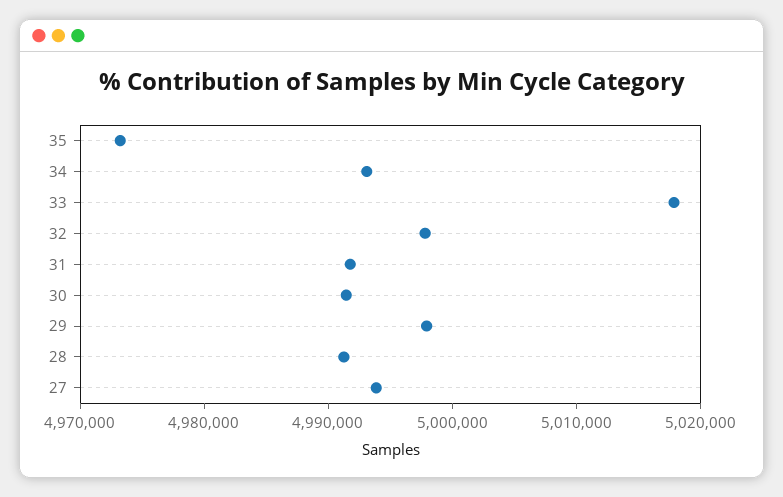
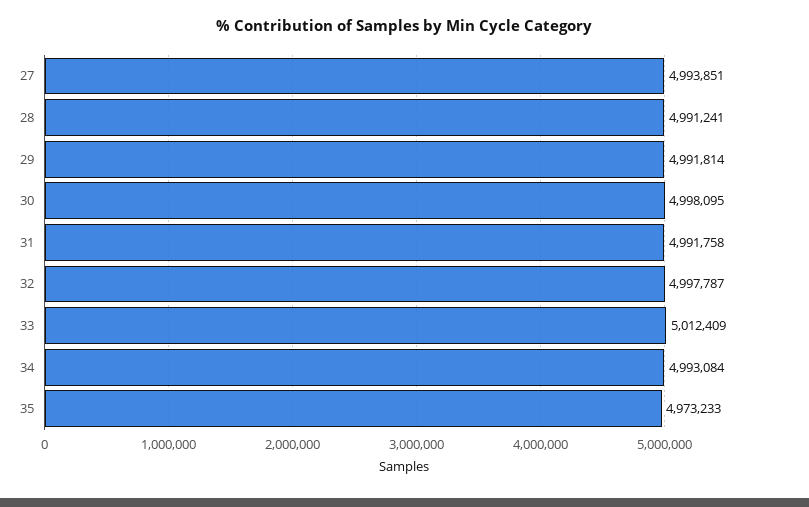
33: 5018000 -> 5012409
30: 4992000 -> 4998095
29: 4998000 -> 4991814

